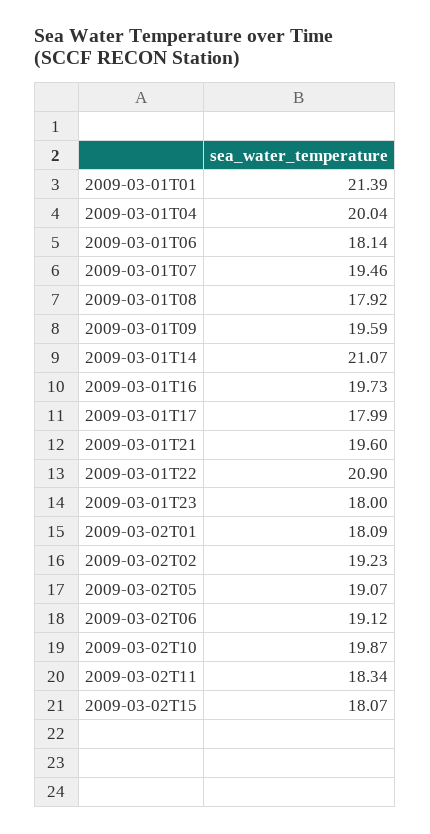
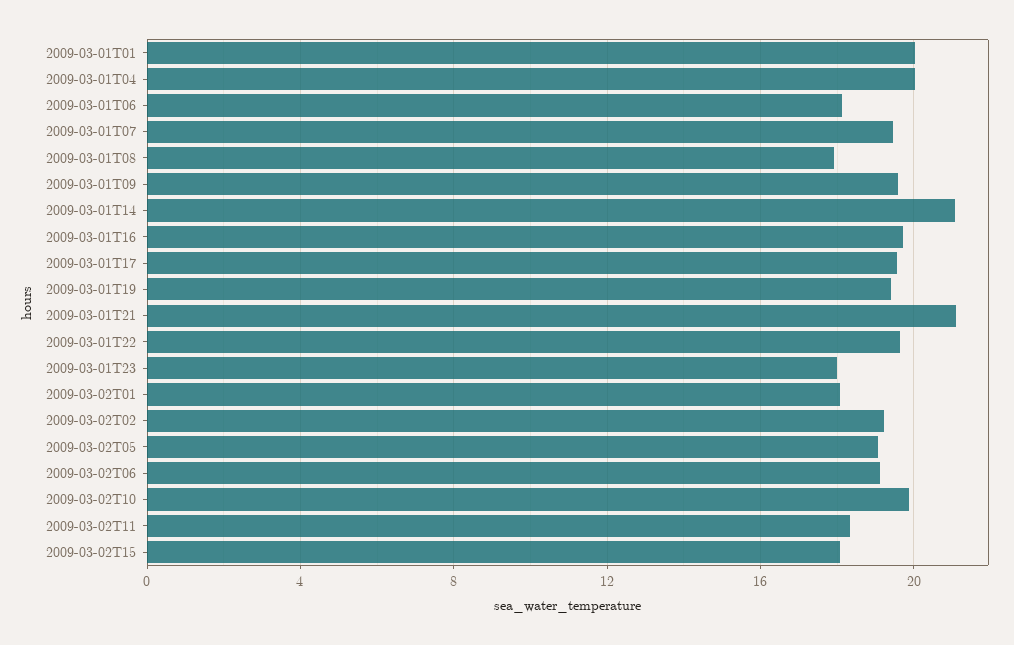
2009-03-01T01: 21.39 -> 20
2009-03-01T17: 17.99 -> 19.5
2009-03-01T21: 19.6 -> 21
2009-03-01T22: 20.9 -> 19.5
2009-03-01T19: none -> 19.5

